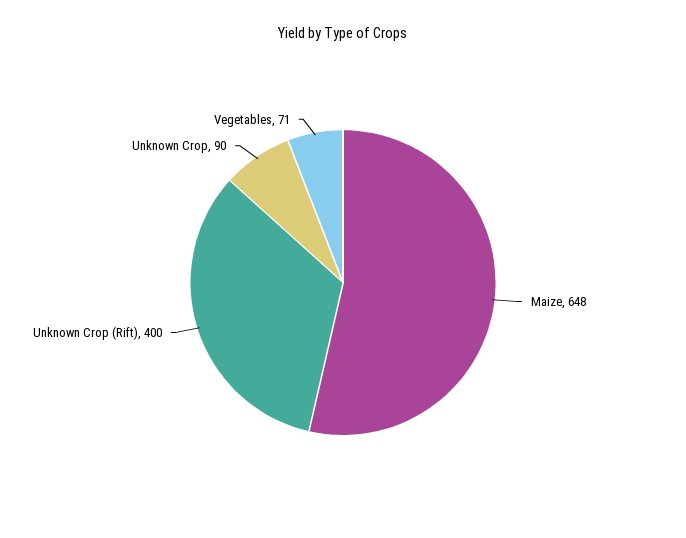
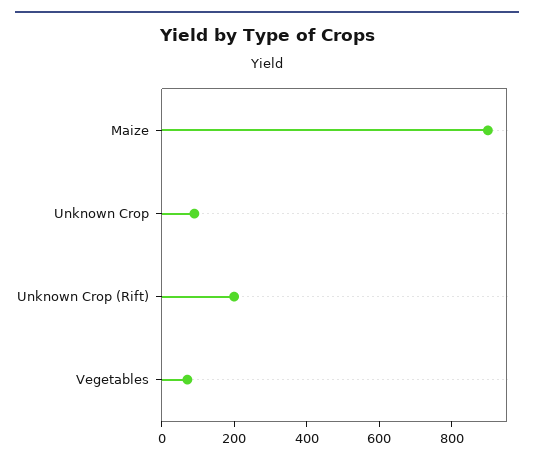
Maize: 648 -> 900
Unknown Crop (Rift): 400 -> 200

